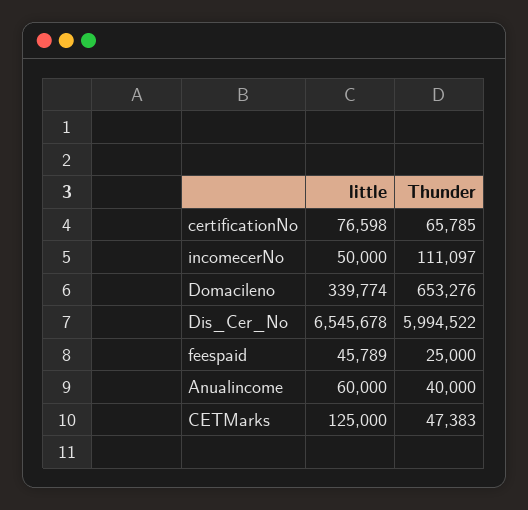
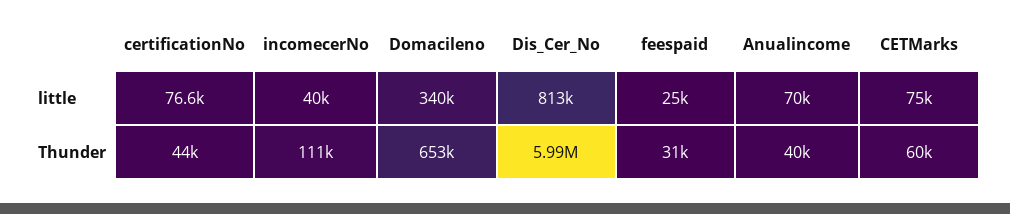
Thunder, certificationNo: 65785 -> 44000
little, incomecerNo: 50000 -> 40000
little, Dis_Cer_No: 6545678 -> 813000
little, feespaid: 45789 -> 25000
Thunder, feespaid: 25000 -> 31000
little, Anualincome: 60000 -> 70000
little, CETMarks: 125000 -> 75000
Thunder, CETMarks: 47383 -> 60000

